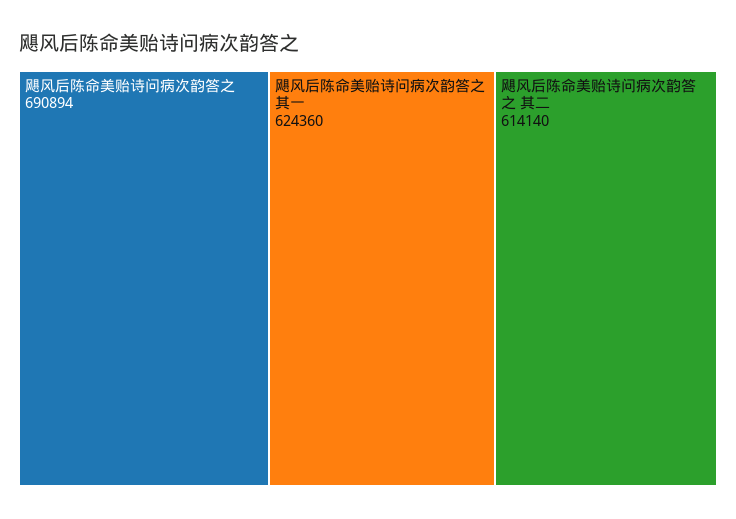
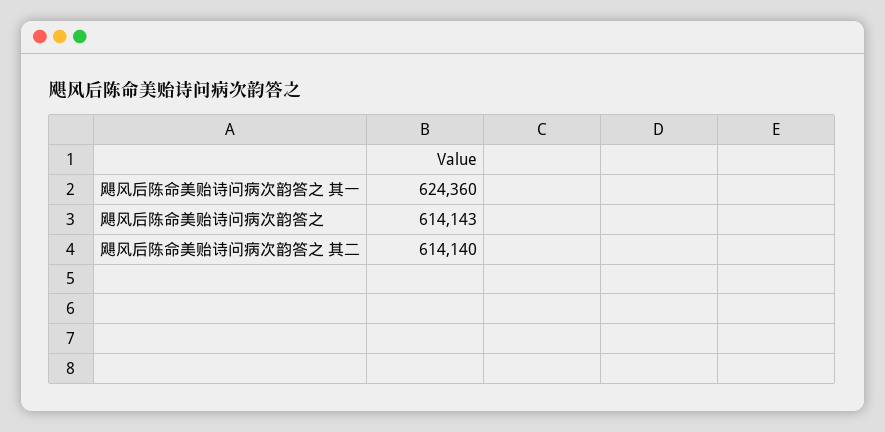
飓风后陈命美贻诗问病次韵答之: 690894 -> 614143

